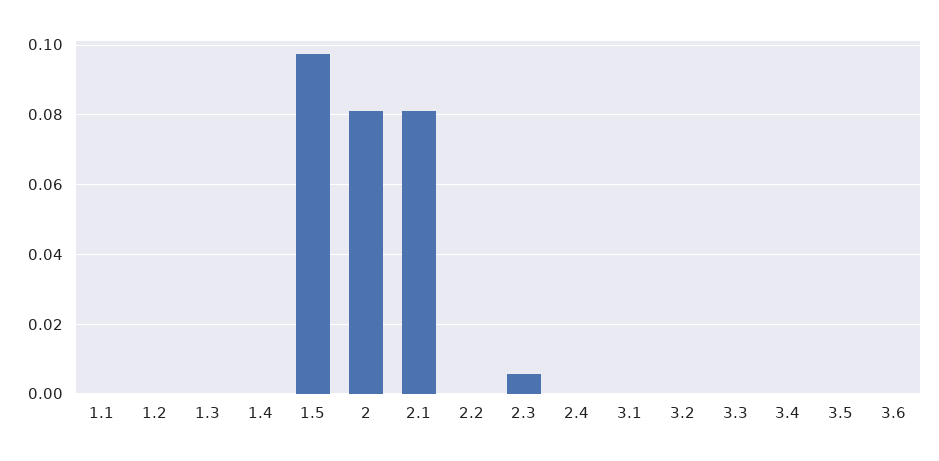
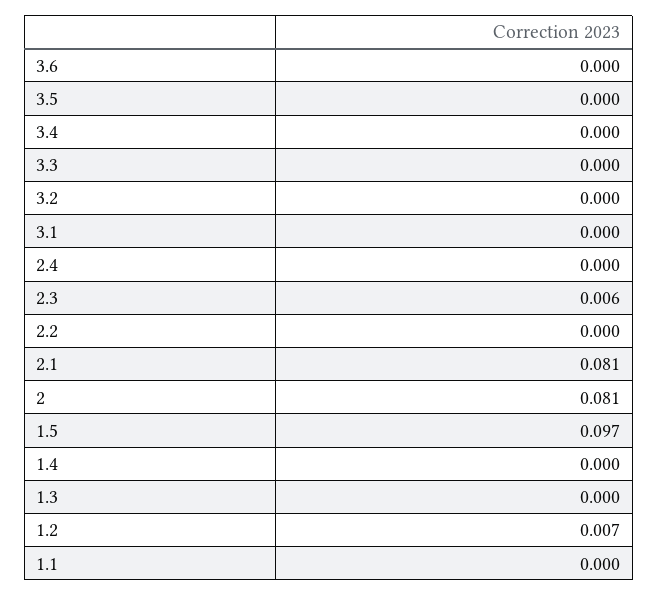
1.2: 0 -> 0.007

